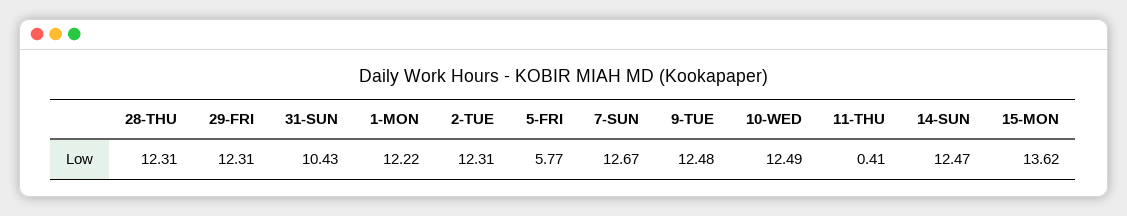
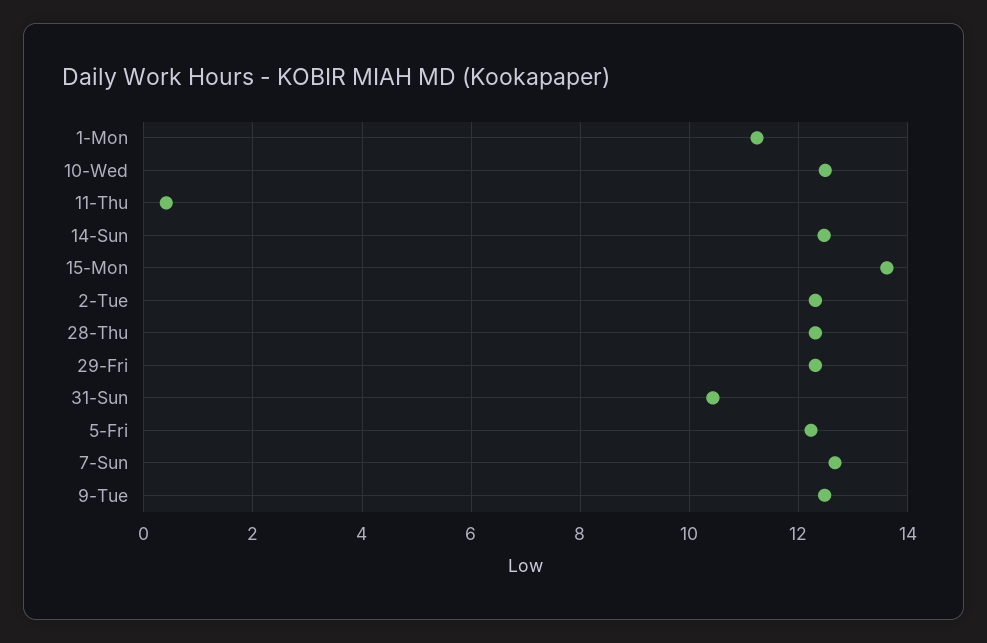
1-MON: 12.22 -> 11.2
5-FRI: 5.77 -> 12.2

